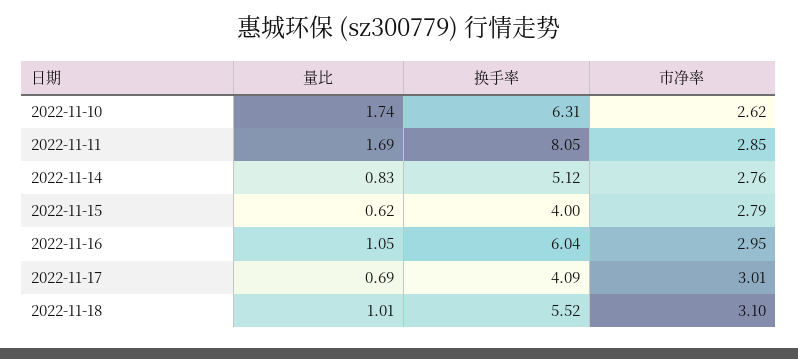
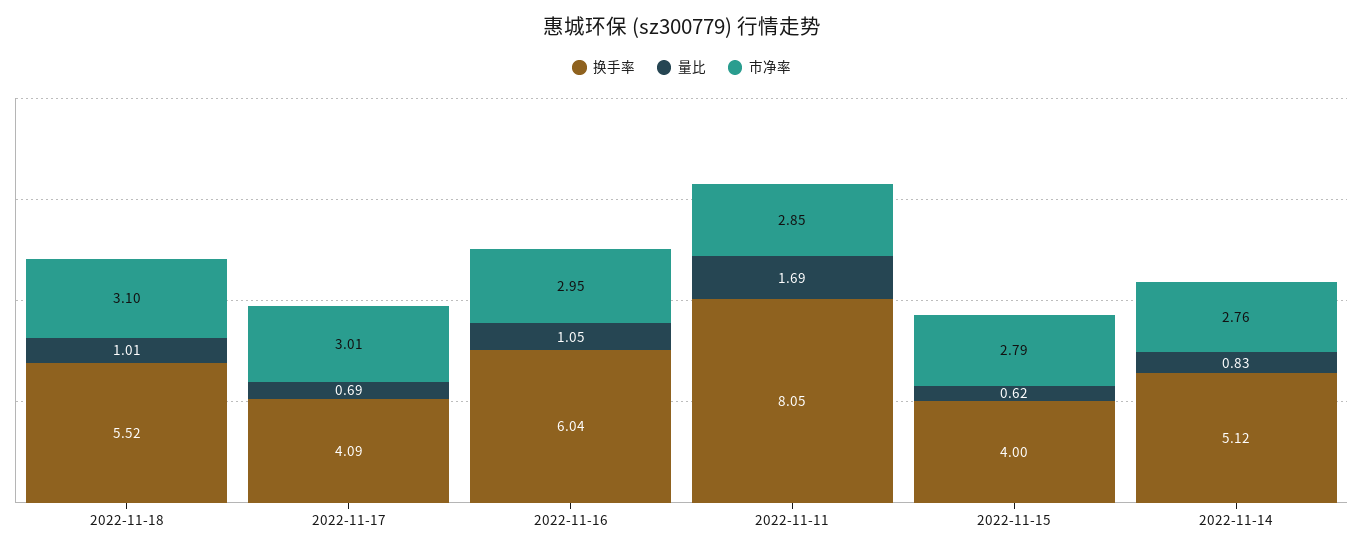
量比, 2022-11-10: 1.74 -> none
换手率, 2022-11-10: 6.31 -> none
市净率, 2022-11-10: 2.62 -> none

